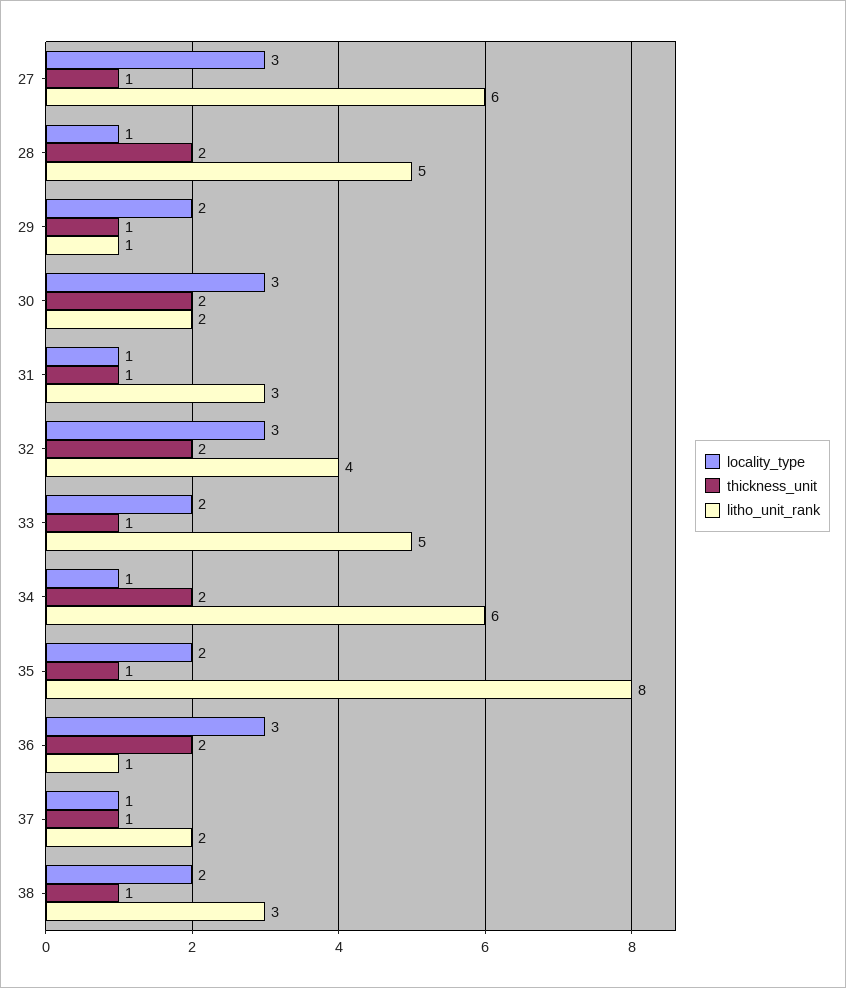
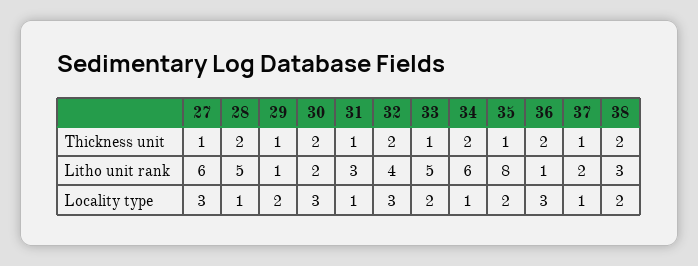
thickness_unit, 38: 1 -> 2

